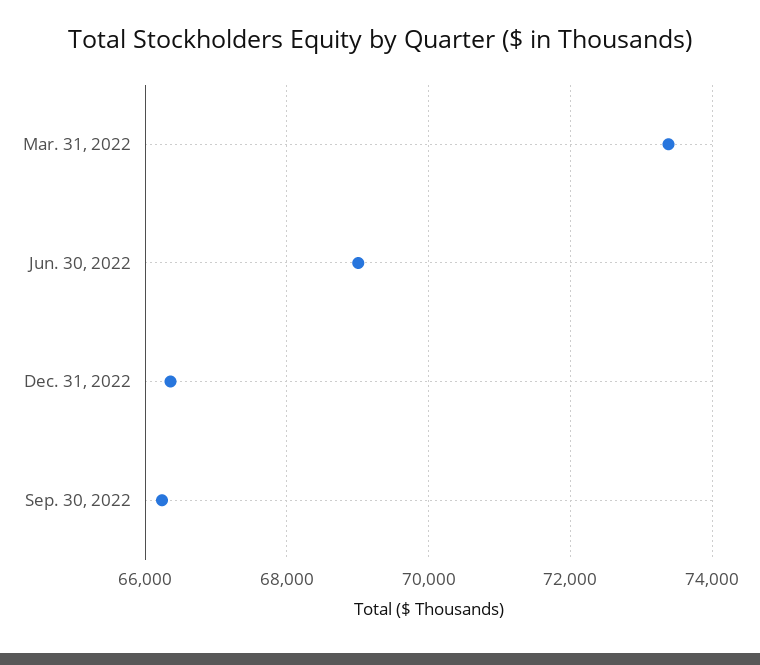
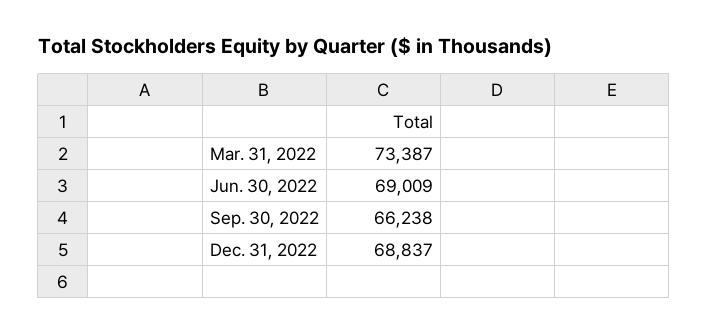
Dec. 31, 2022: 66400 -> 68837

